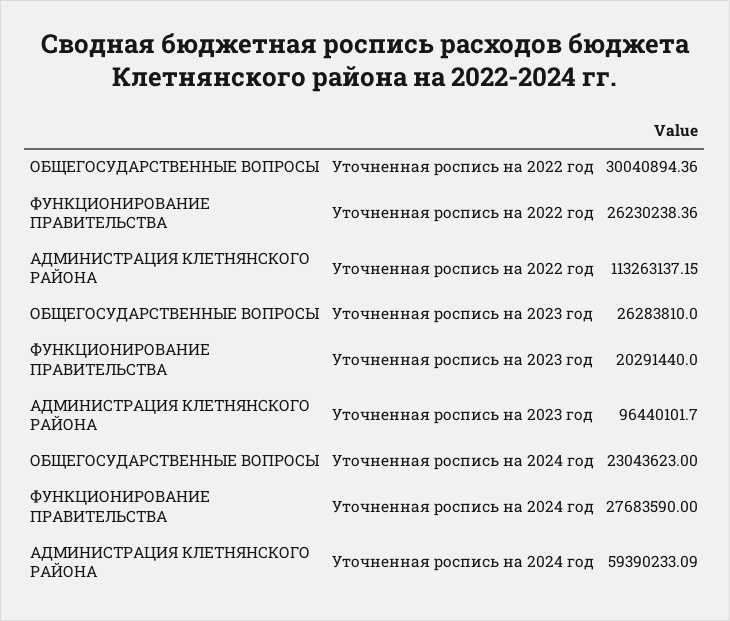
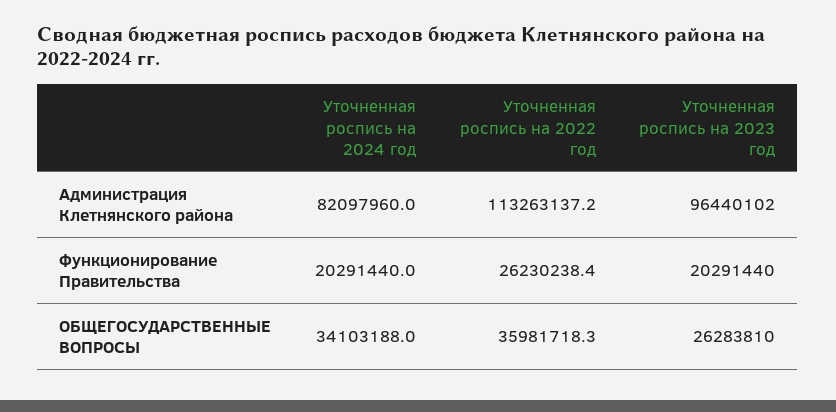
ОБЩЕГОСУДАРСТВЕННЫЕ ВОПРОСЫ, Уточненная роспись на 2022 год: 30040894.36 -> 35981718.3
ОБЩЕГОСУДАРСТВЕННЫЕ ВОПРОСЫ, Уточненная роспись на 2024 год: 23043623 -> 34103188
ФУНКЦИОНИРОВАНИЕ ПРАВИТЕЛЬСТВА, Уточненная роспись на 2024 год: 27683590 -> 20291440
АДМИНИСТРАЦИЯ КЛЕТНЯНСКОГО РАЙОНА, Уточненная роспись на 2024 год: 59390233.09 -> 82097960

